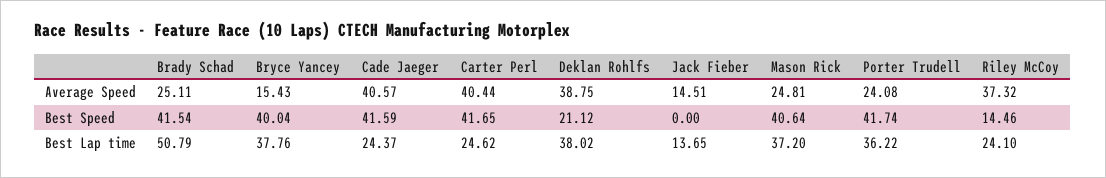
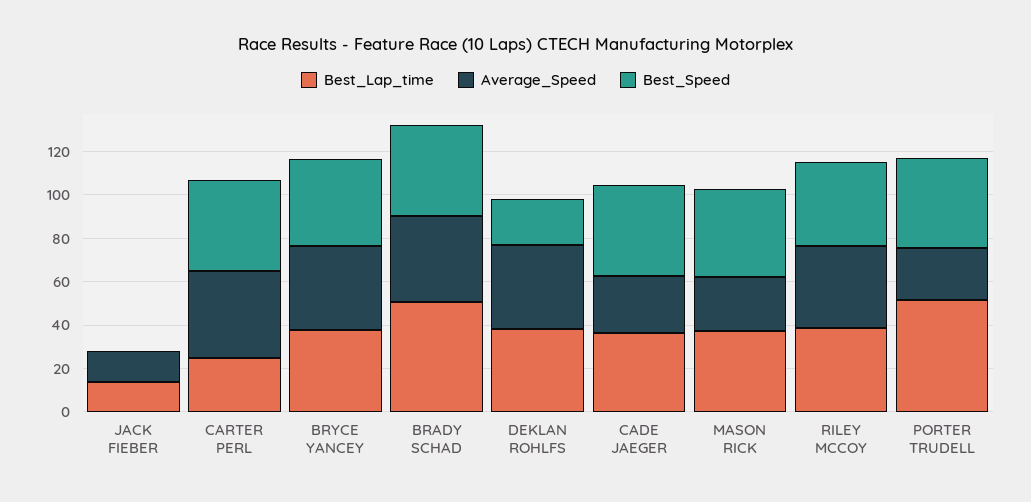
Average Speed, Brady Schad: 25.11 -> 40
Average Speed, Bryce Yancey: 15.43 -> 40
Average Speed, Cade Jaeger: 40.57 -> 25
Best Speed, Riley McCoy: 14.46 -> 40
Best Lap time, Cade Jaeger: 24.37 -> 35
Best Lap time, Porter Trudell: 36.22 -> 50
Best Lap time, Riley McCoy: 24.1 -> 40

